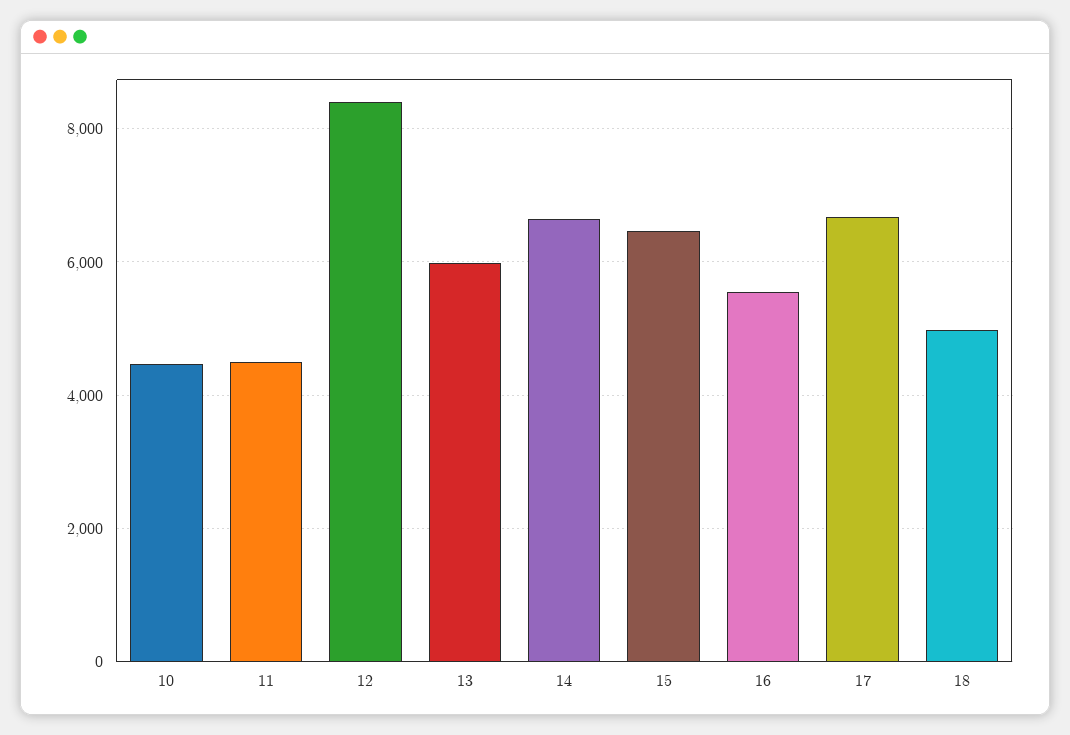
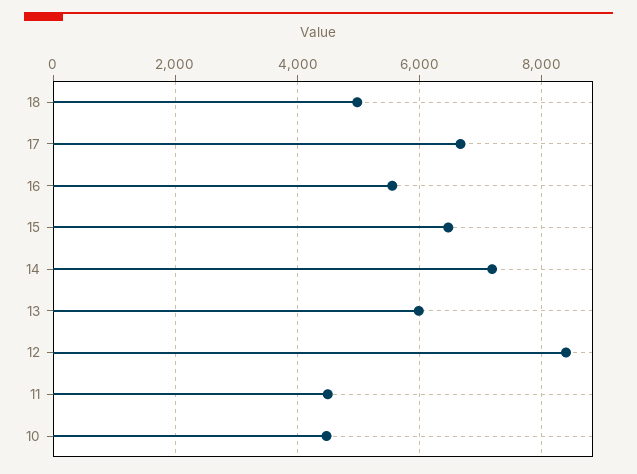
14: 6600 -> 7200

